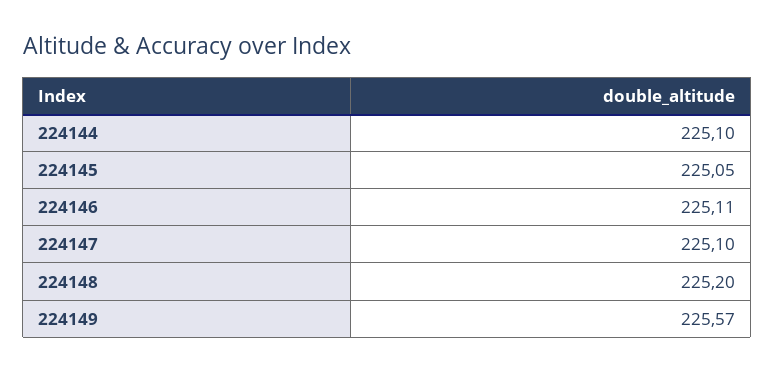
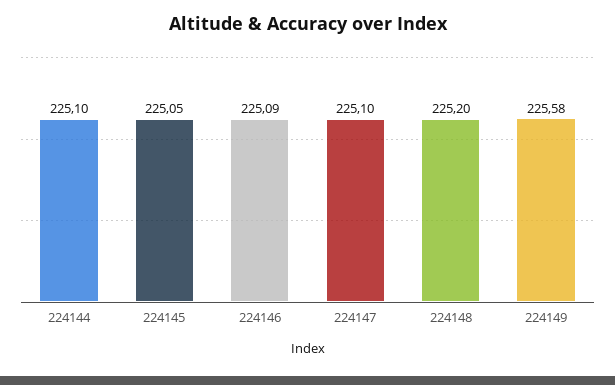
224146: 225.11 -> 225.09
224149: 225.57 -> 225.58

